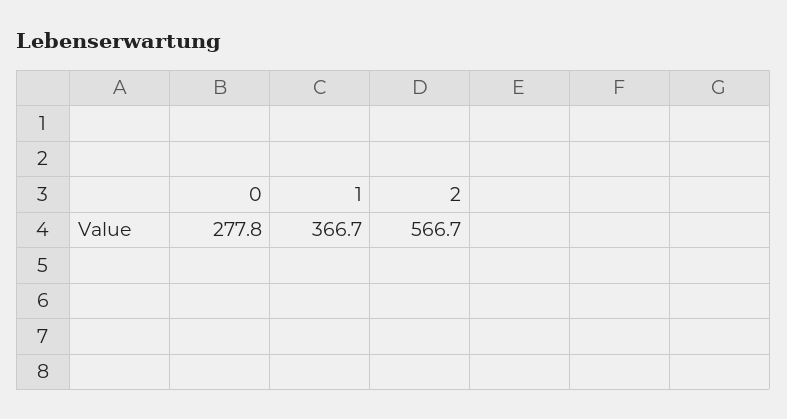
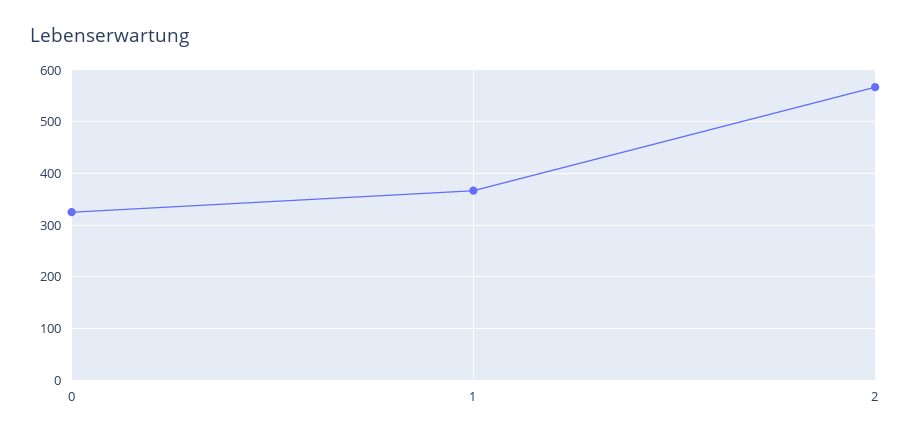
0: 277.8 -> 320

